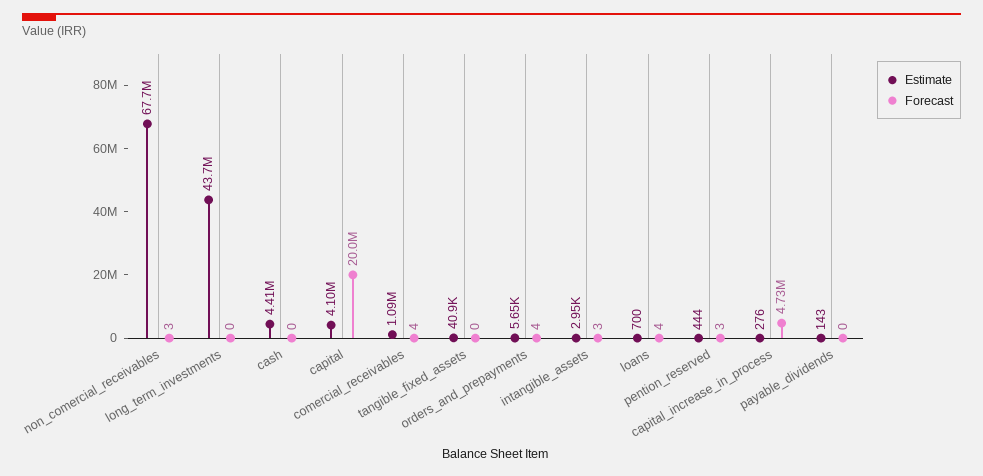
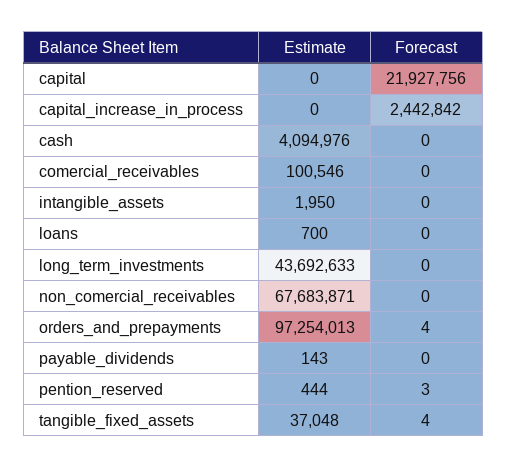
Forecast, non_comercial_receivables: 3 -> 0
Estimate, cash: 4410000 -> 4094976
Estimate, capital: 4100000 -> 0
Forecast, capital: 20000000 -> 21927756
Estimate, comercial_receivables: 1090000 -> 100546
Forecast, comercial_receivables: 4 -> 0
Estimate, tangible_fixed_assets: 40900 -> 37048
Forecast, tangible_fixed_assets: 0 -> 4
Estimate, orders_and_prepayments: 5650 -> 97254013
Estimate, intangible_assets: 2950 -> 1950
Forecast, intangible_assets: 3 -> 0
Forecast, loans: 4 -> 0
Estimate, capital_increase_in_process: 276 -> 0
Forecast, capital_increase_in_process: 4730000 -> 2442842

